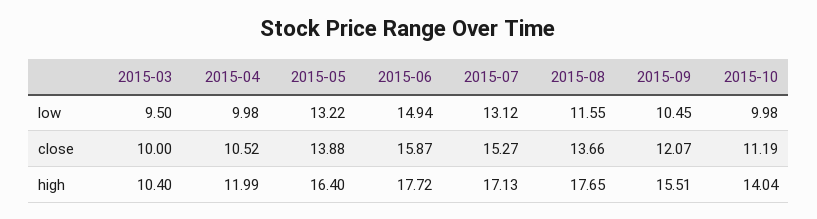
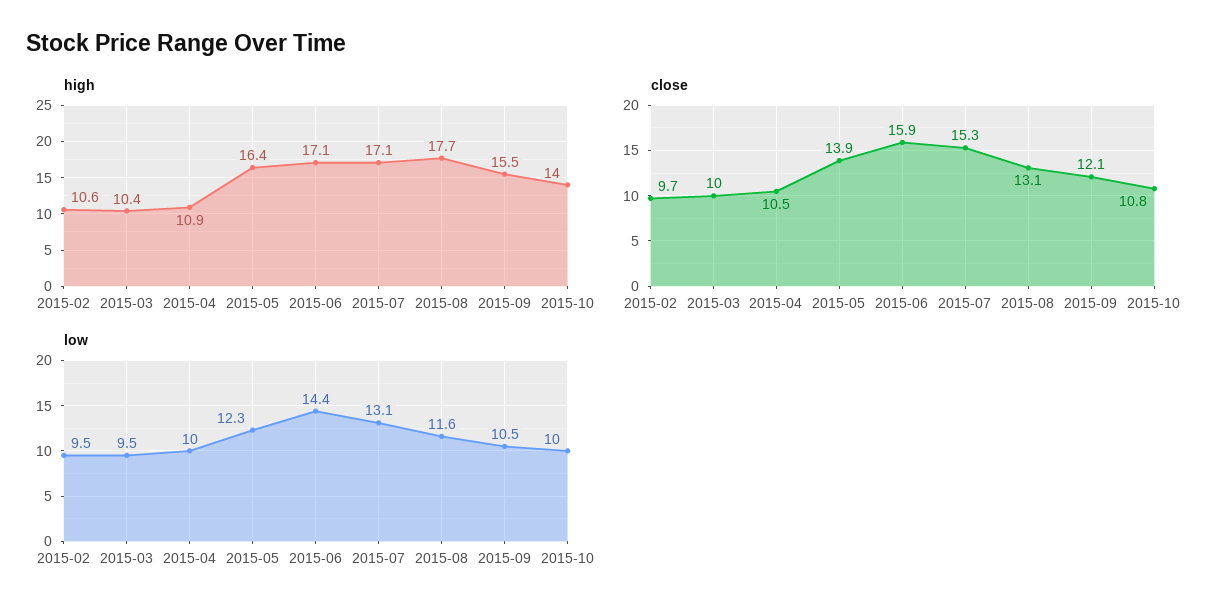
low, 2015-05: 13.22 -> 12.3
low, 2015-06: 14.94 -> 14.4
close, 2015-08: 13.66 -> 13.1
close, 2015-10: 11.19 -> 10.8
high, 2015-04: 11.99 -> 10.9
high, 2015-06: 17.72 -> 17.1
high, 2015-02: none -> 10.6
close, 2015-02: none -> 9.7
low, 2015-02: none -> 9.5

